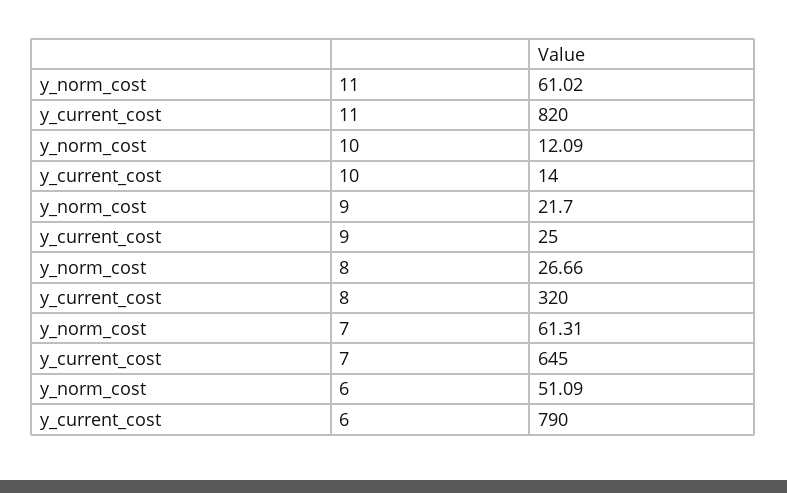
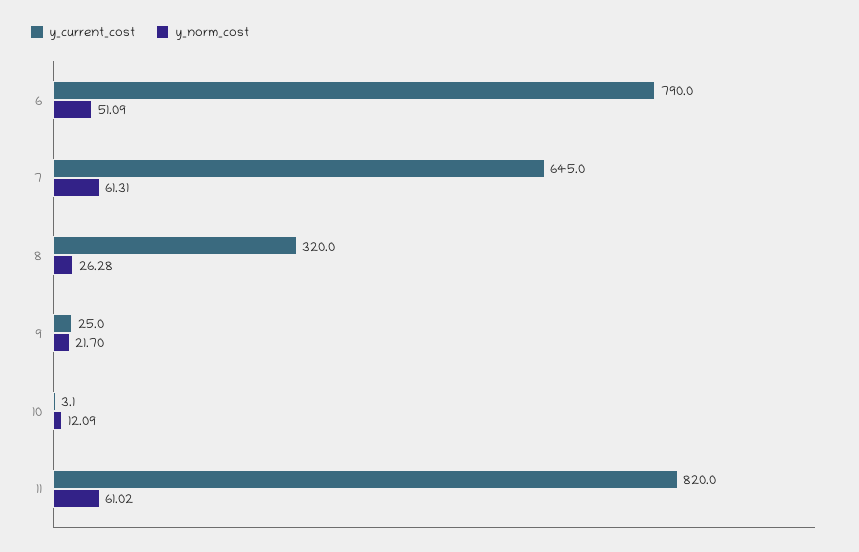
y_current_cost, 10: 14 -> 3.1
y_norm_cost, 8: 26.66 -> 26.28

